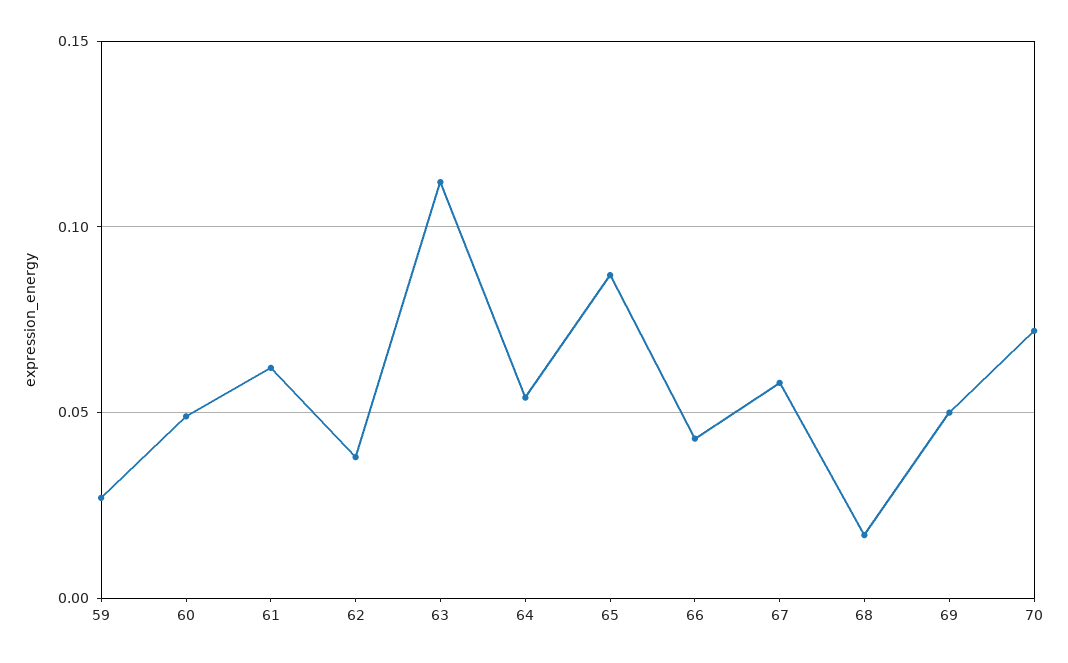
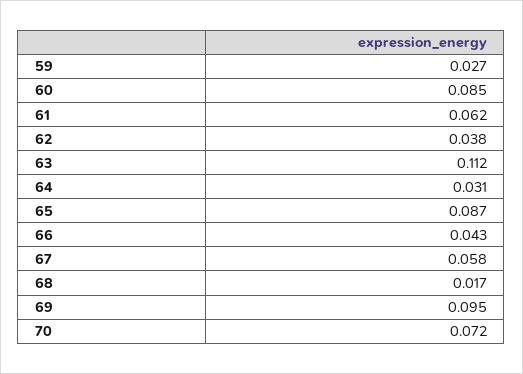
60: 0.05 -> 0.085
64: 0.055 -> 0.031
69: 0.05 -> 0.095

